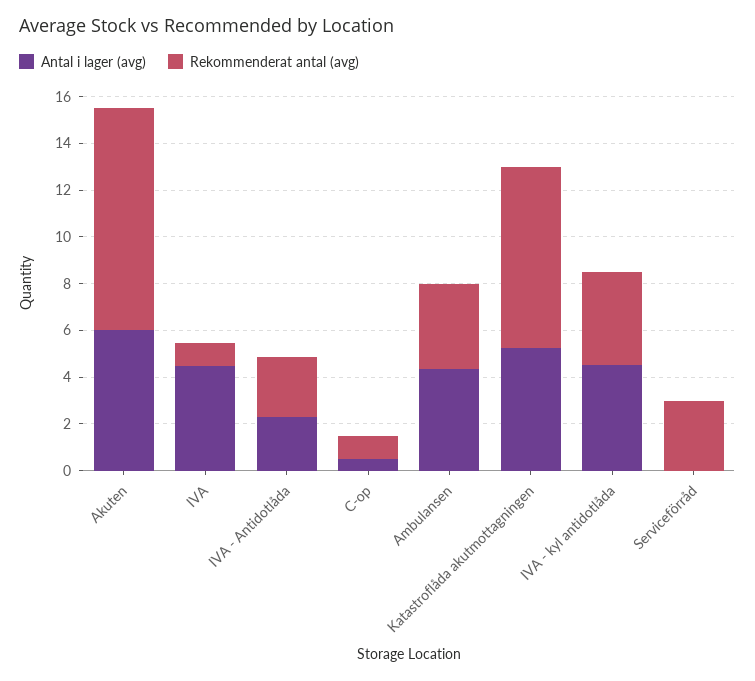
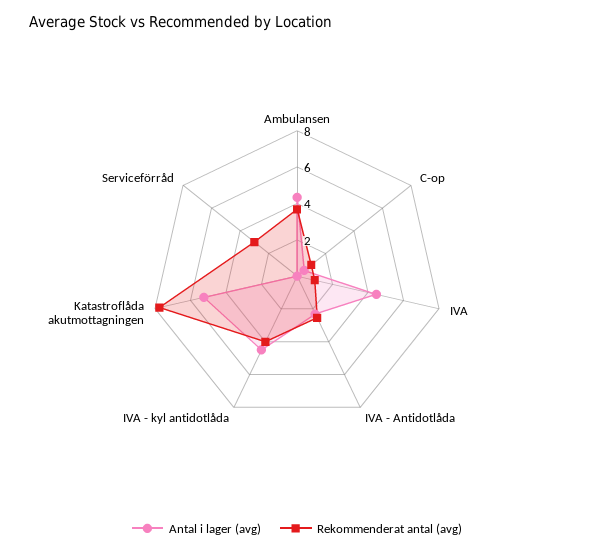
Antal i lager (avg), Akuten: 6 -> none
Rekommenderat antal (avg), Akuten: 9.5 -> none

